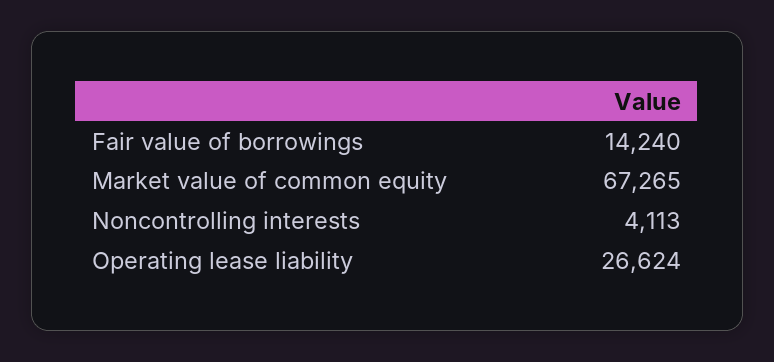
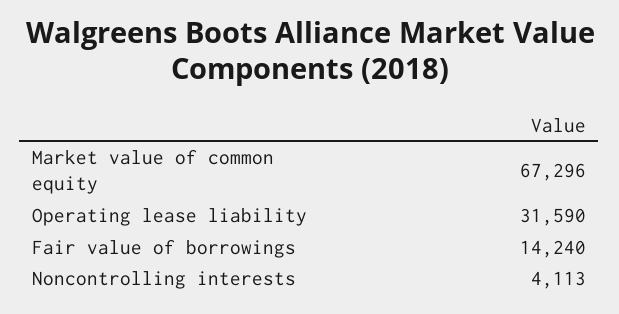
Market value of common equity: 67265 -> 67296
Operating lease liability: 26624 -> 31590

